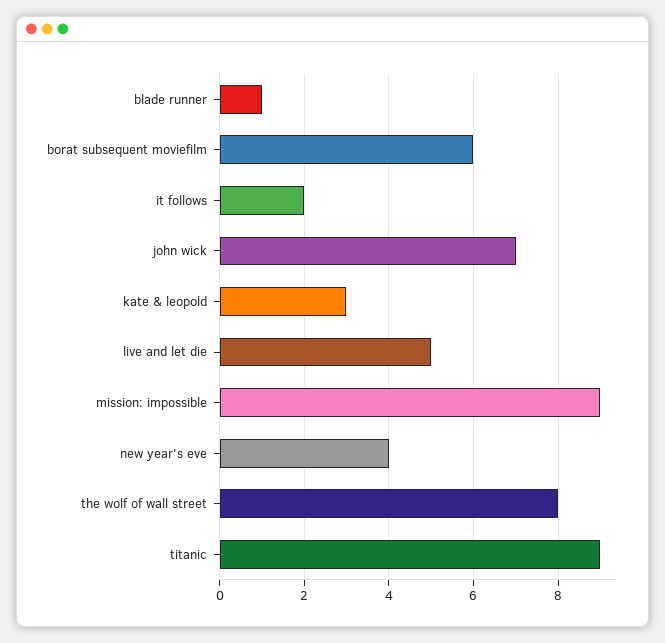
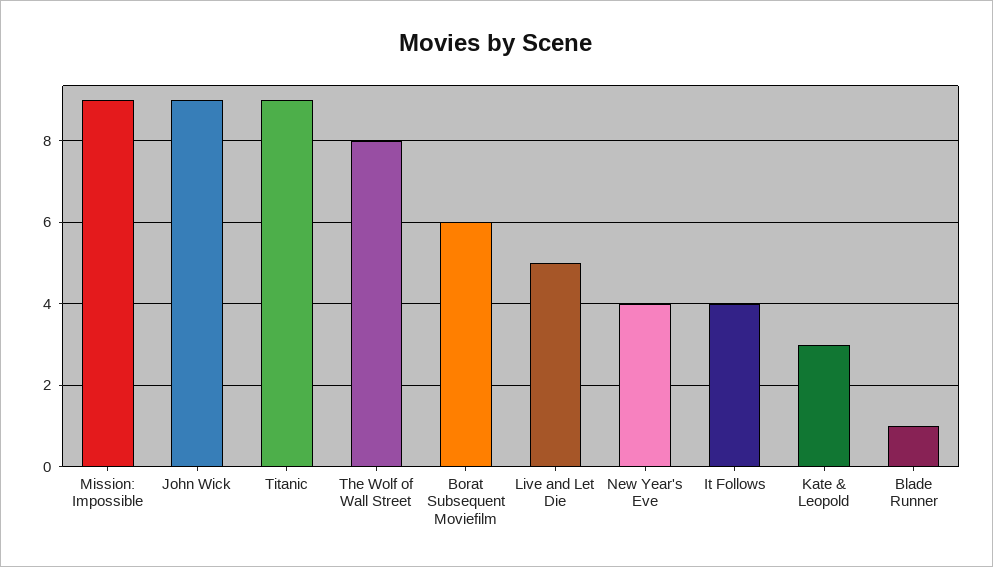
it follows: 2 -> 4
john wick: 7 -> 9

